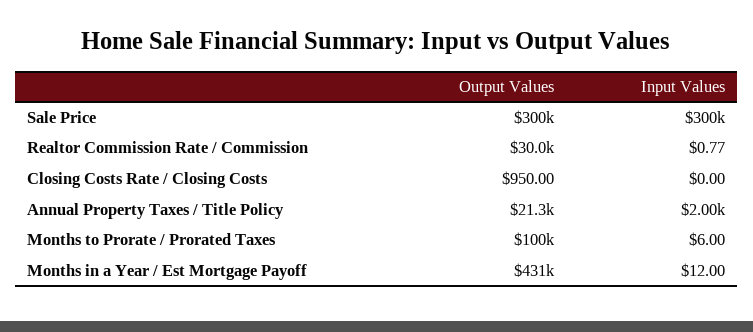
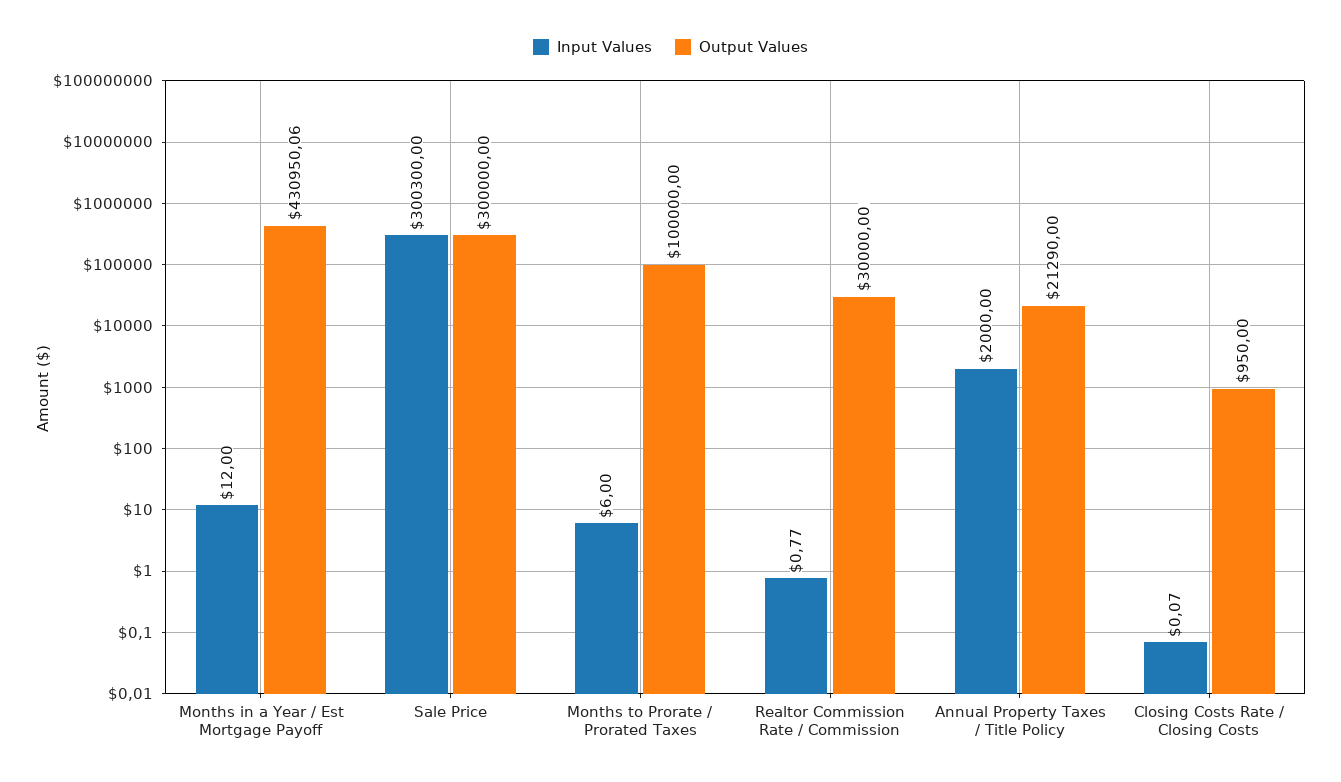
Input Values, Closing Costs Rate / Closing Costs: 0 -> 0.07

